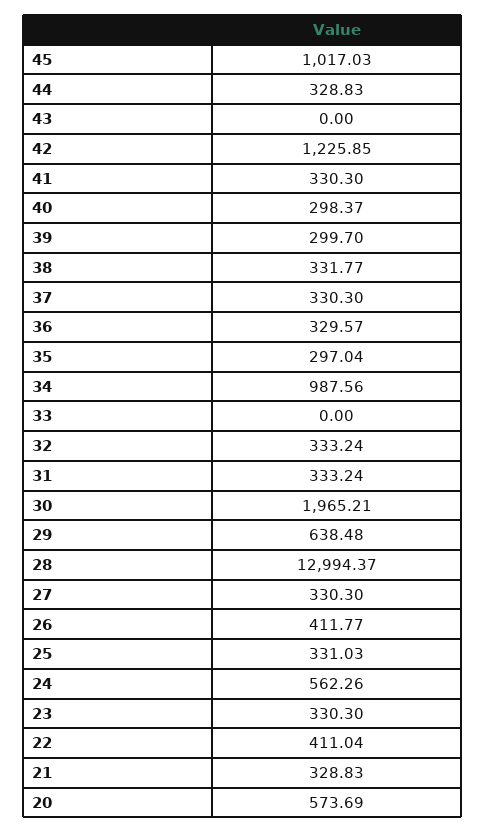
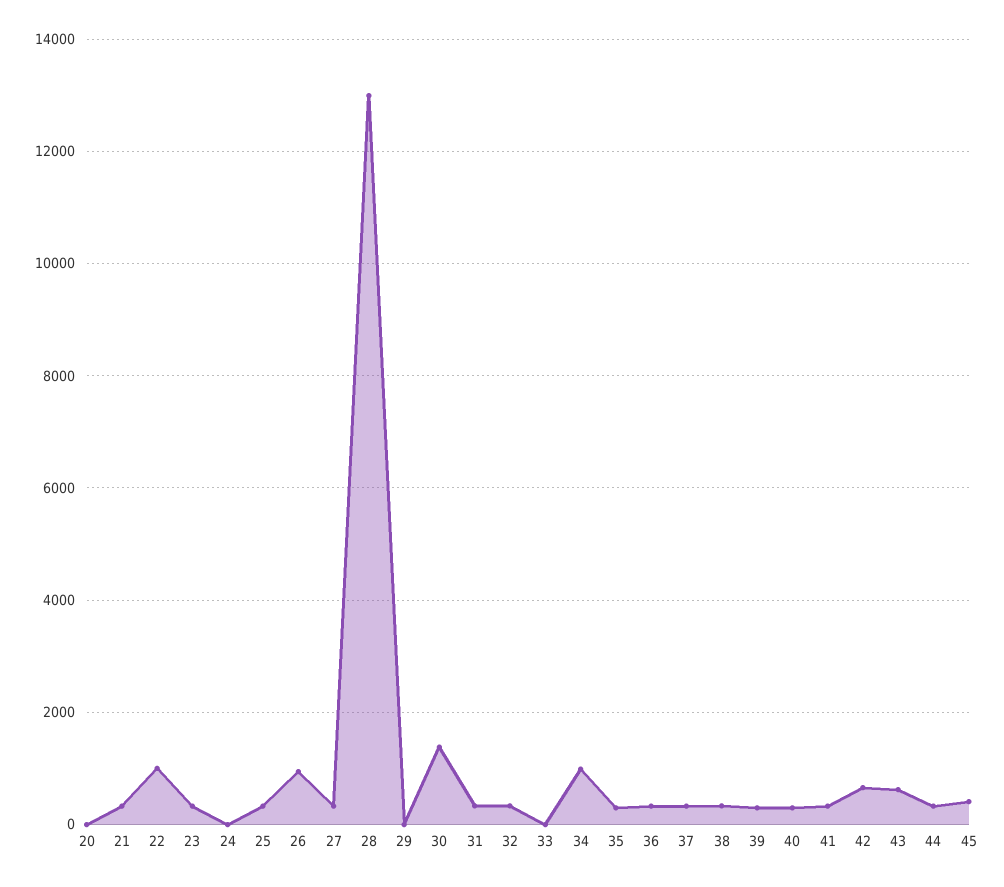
45: 1017.03 -> 400
43: 0 -> 600
42: 1225.85 -> 600
30: 1965.21 -> 1400
29: 638.48 -> 0
26: 411.77 -> 1000
24: 562.26 -> 0
22: 411.04 -> 1000
20: 573.69 -> 0

